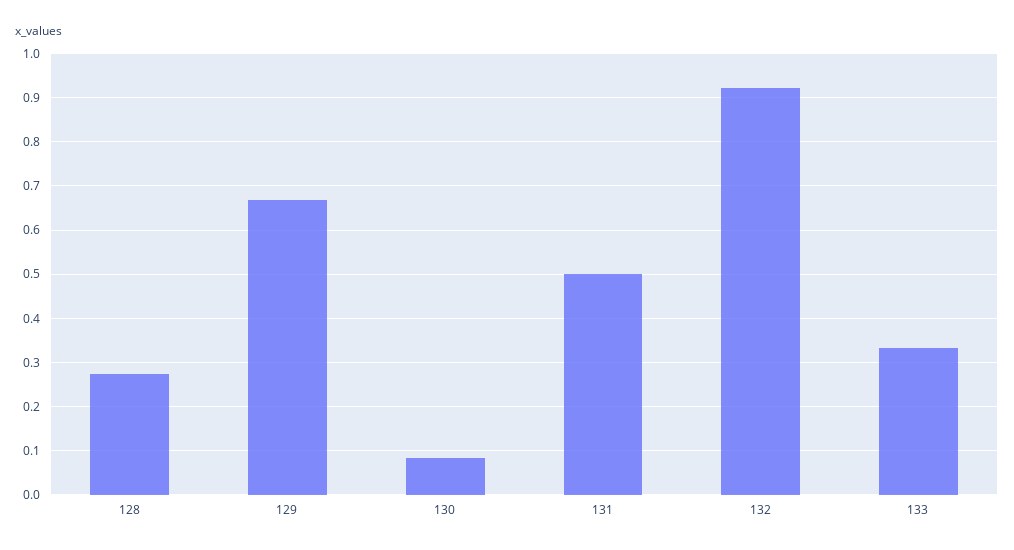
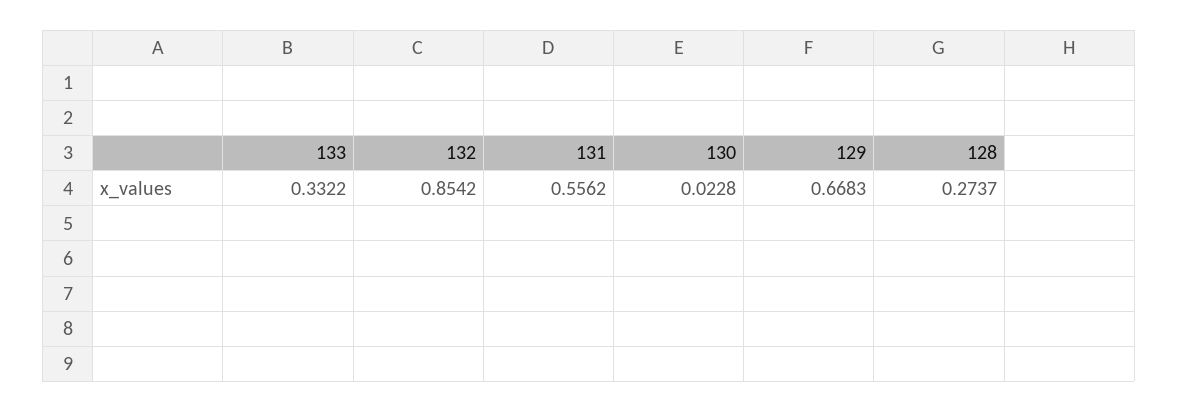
130: 0.08 -> 0.0228
131: 0.5 -> 0.5562
132: 0.92 -> 0.8542

